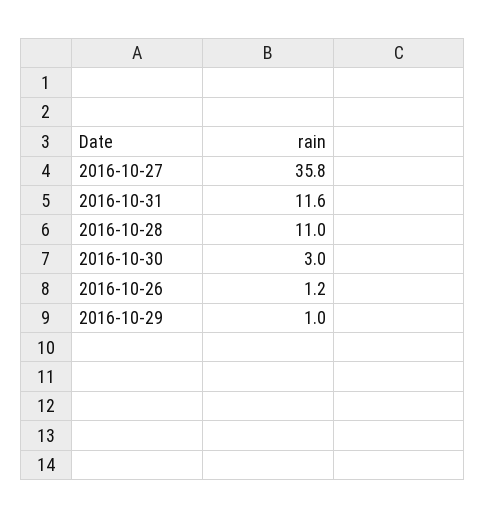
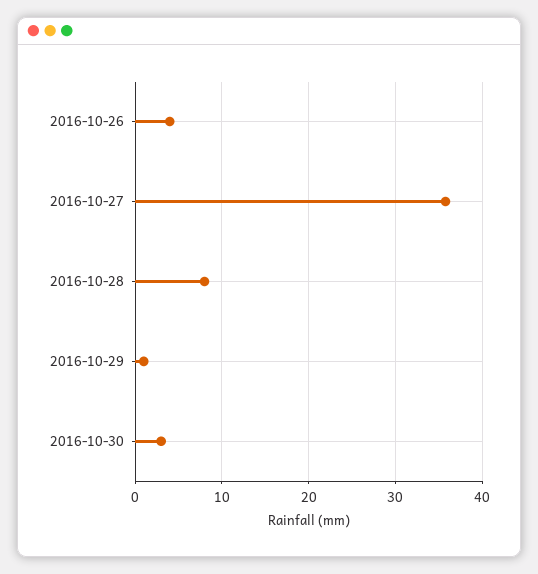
2016-10-31: 11.6 -> none
2016-10-28: 11 -> 8
2016-10-26: 1.2 -> 4

